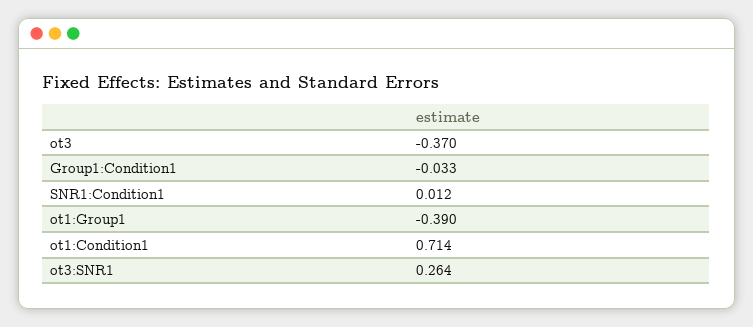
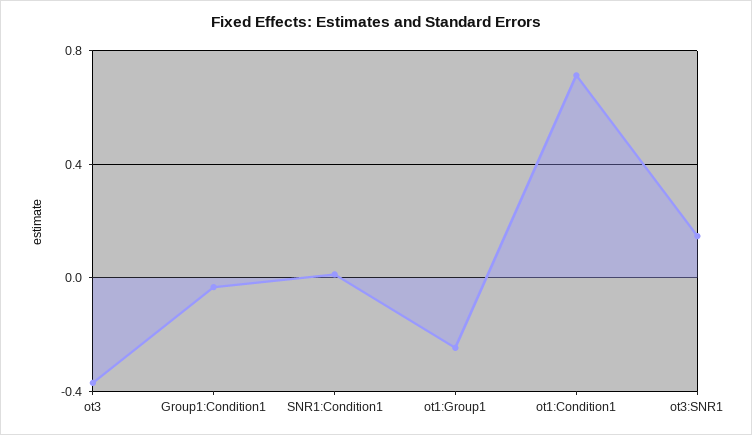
ot1:Group1: -0.39 -> -0.25
ot3:SNR1: 0.264 -> 0.15

